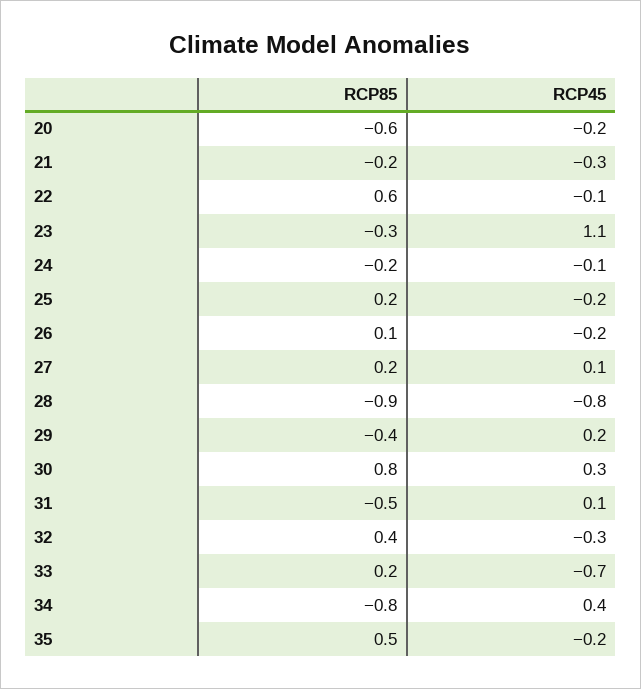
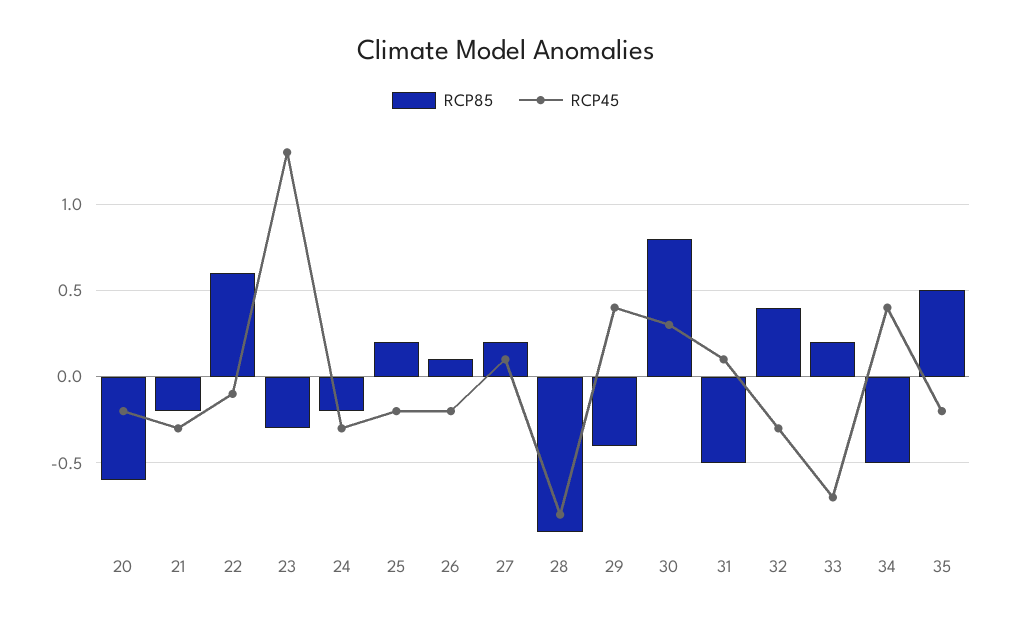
RCP45, 23: 1.1 -> 1.3
RCP45, 24: -0.1 -> -0.3
RCP45, 29: 0.2 -> 0.4
RCP85, 34: -0.8 -> -0.5

